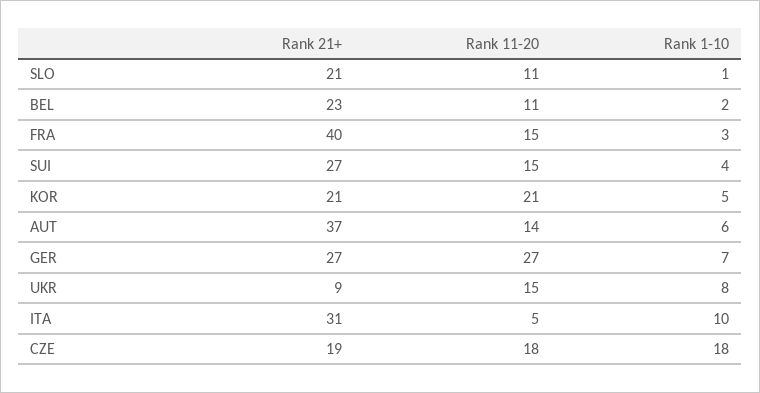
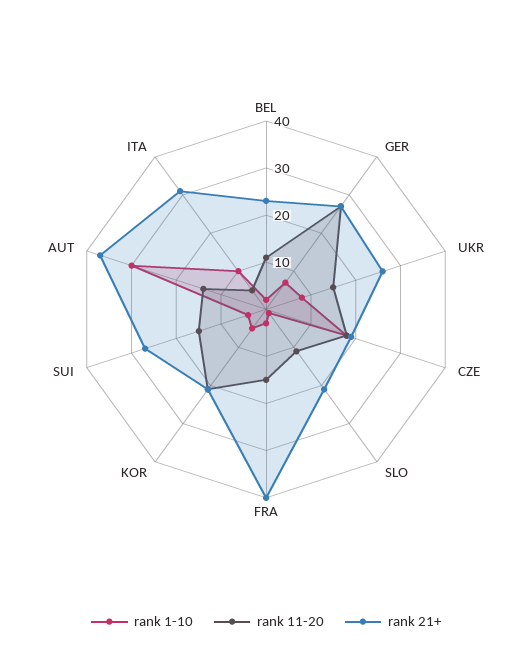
Rank 1-10, AUT: 6 -> 30
Rank 21+, UKR: 9 -> 25

